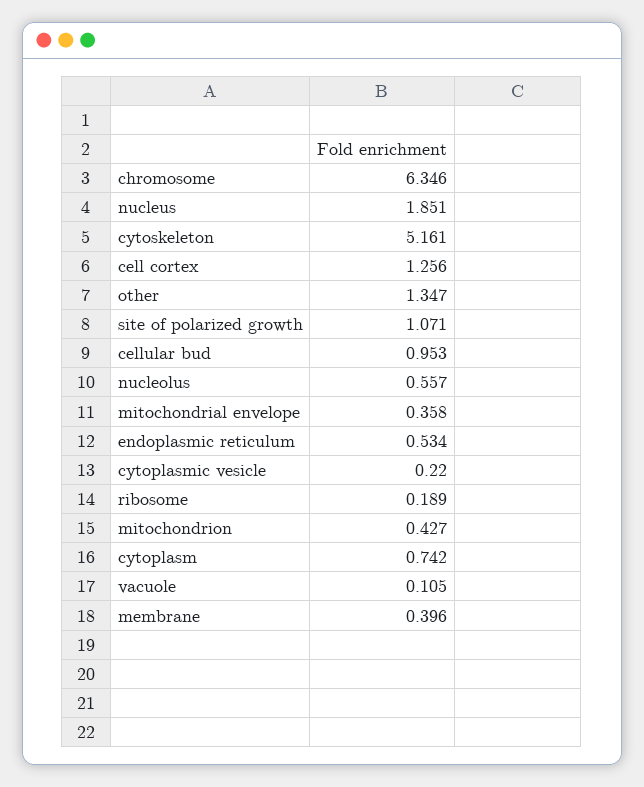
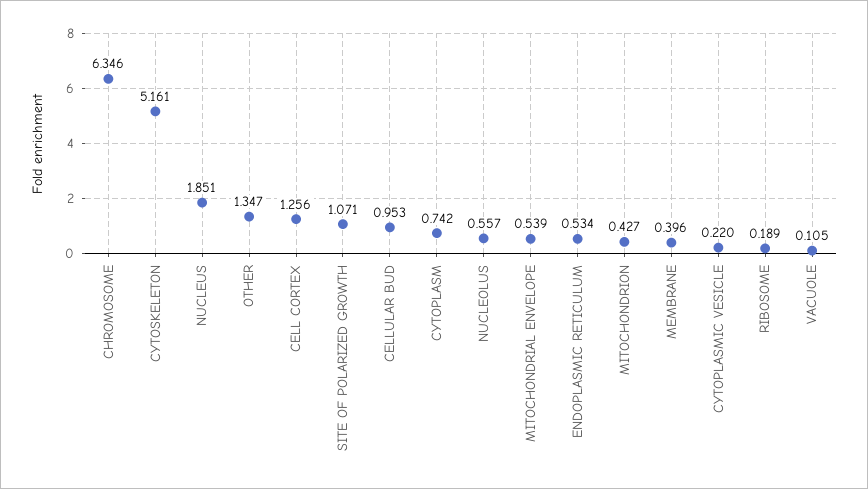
mitochondrial envelope: 0.358 -> 0.539

